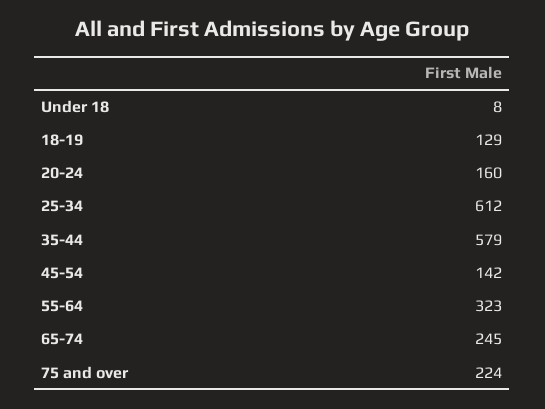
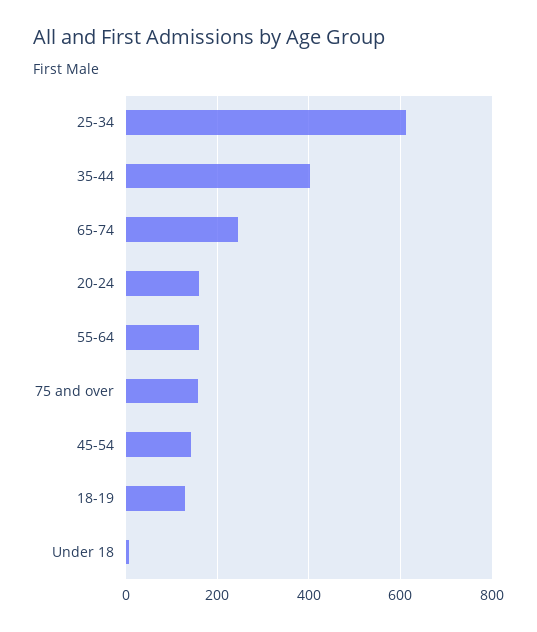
35-44: 579 -> 400
55-64: 323 -> 160
75 and over: 224 -> 160

